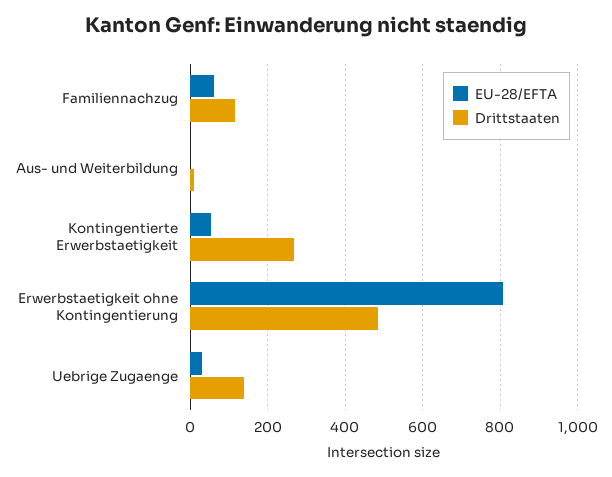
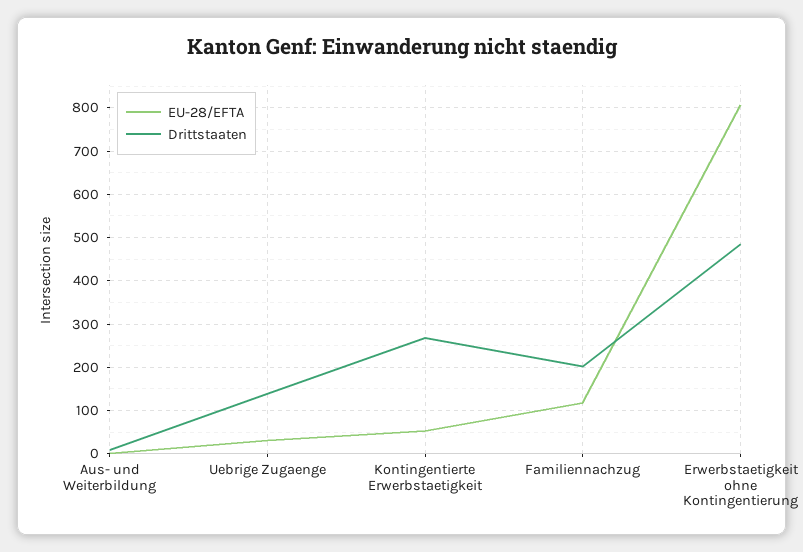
EU-28/EFTA, Familiennachzug: 60 -> 120
Drittstaaten, Familiennachzug: 120 -> 200

